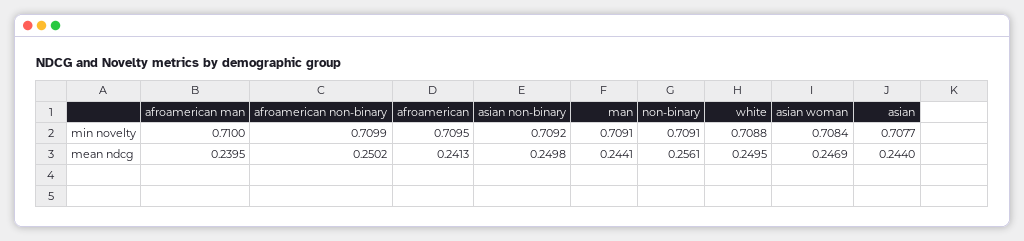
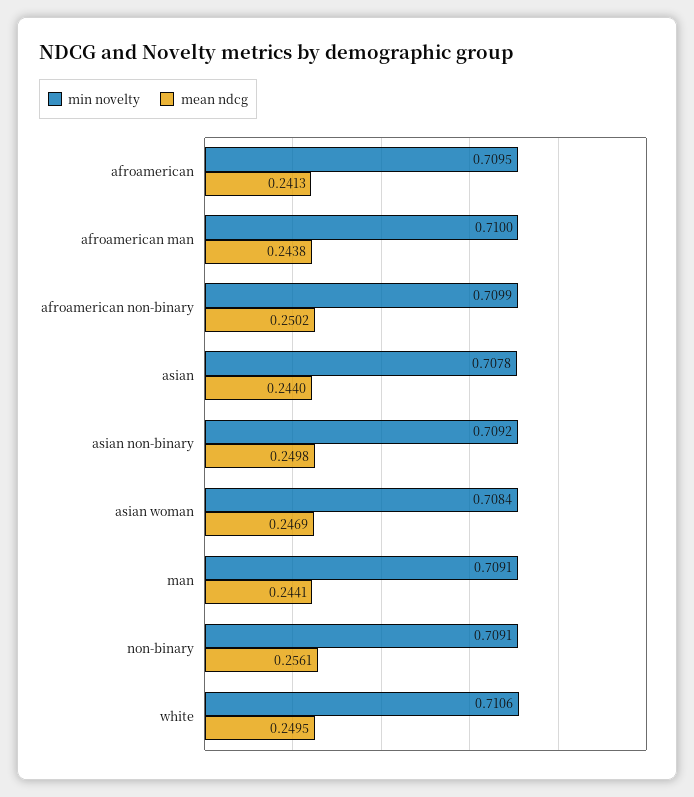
min novelty, white: 0.7088 -> 0.7106
min novelty, asian: 0.7077 -> 0.7078
mean ndcg, afroamerican man: 0.2395 -> 0.2438

